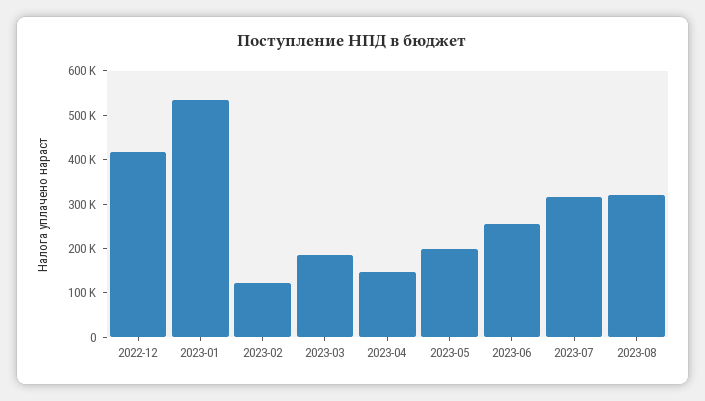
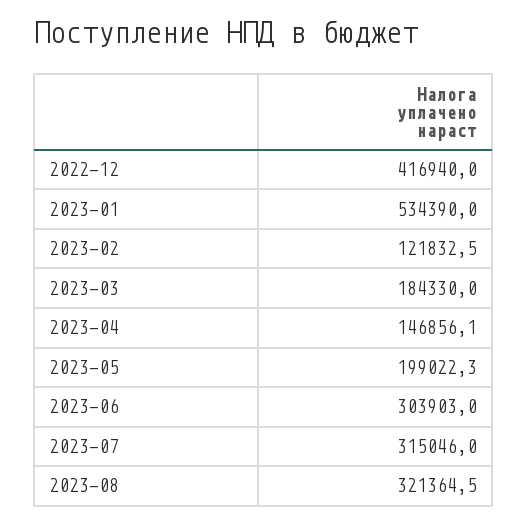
2023-06: 260000 -> 303903

